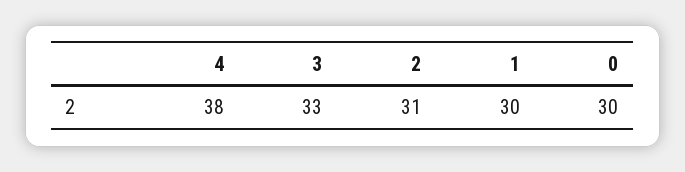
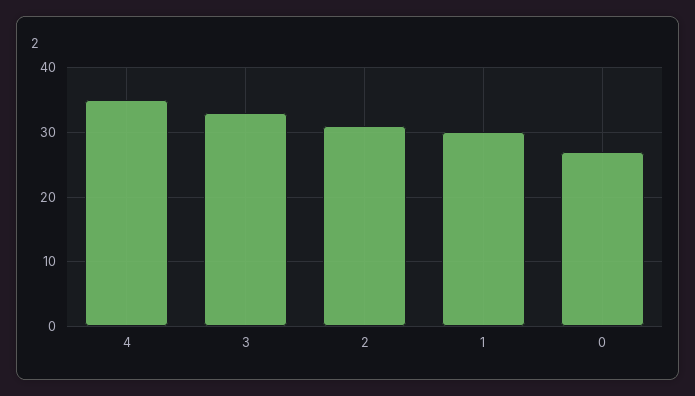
4: 38 -> 35
0: 30 -> 27

